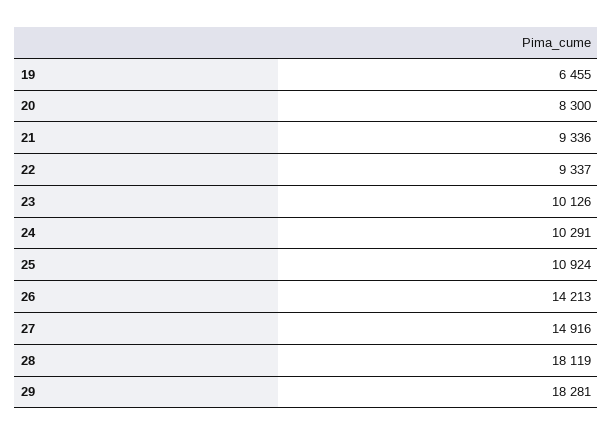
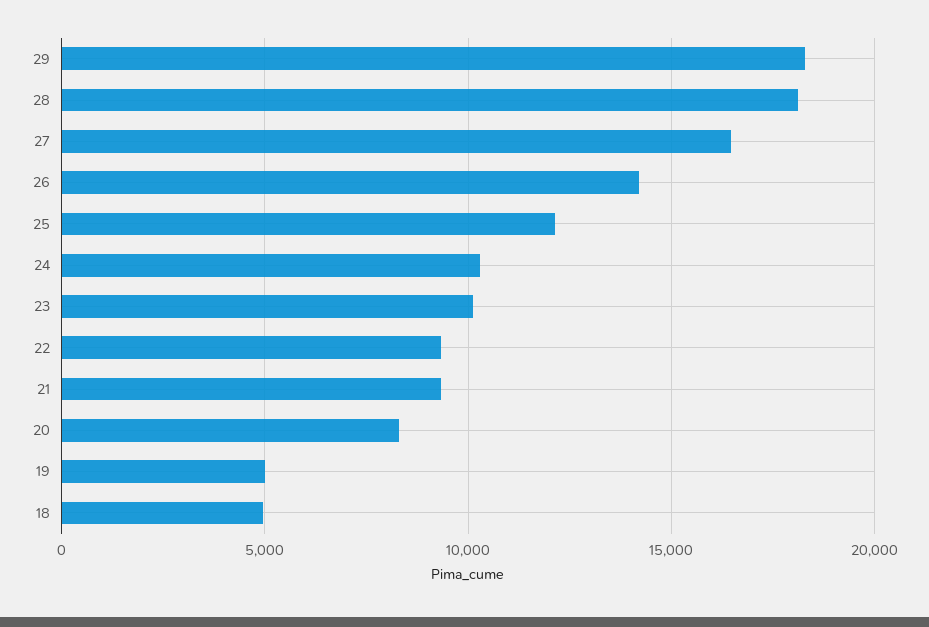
19: 6455 -> 5000
25: 10924 -> 12000
27: 14916 -> 16500
18: none -> 5000

